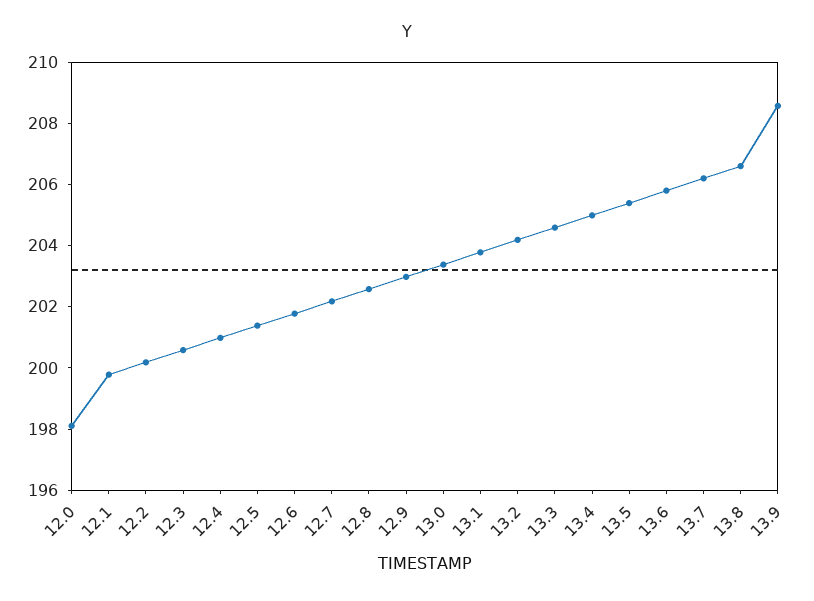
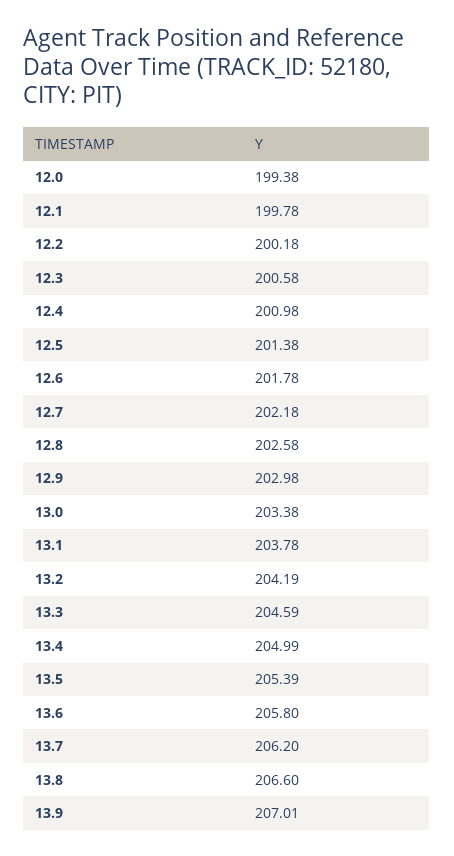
12.0: 198 -> 199.38
13.9: 208.5 -> 207.01

